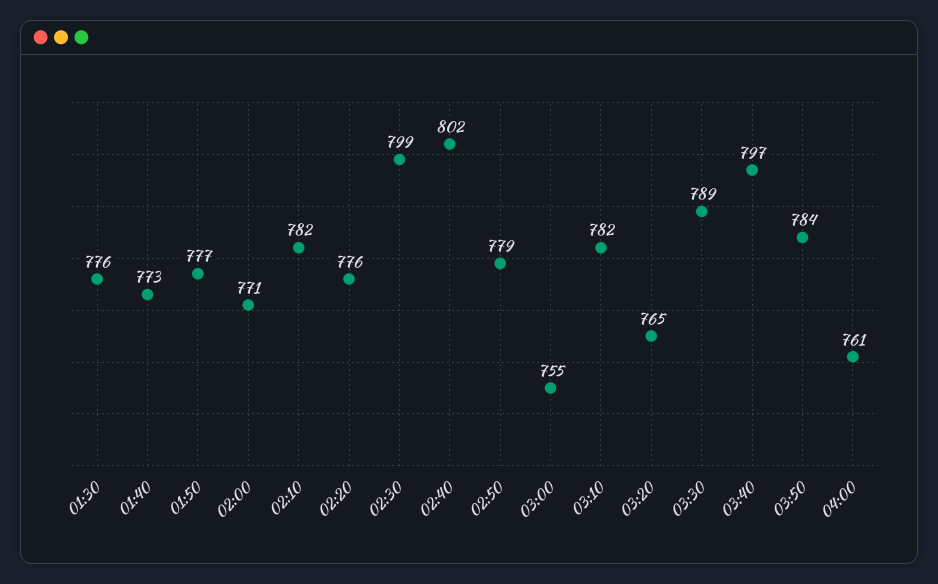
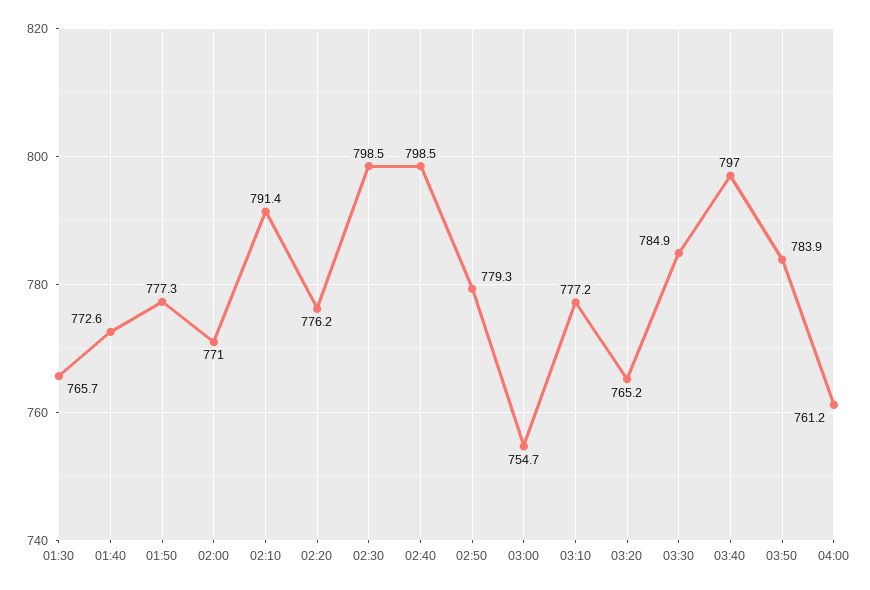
01:30: 776 -> 765.7
02:10: 782 -> 791.4
02:40: 802 -> 798.5
03:10: 782 -> 777.2
03:30: 789 -> 784.9

